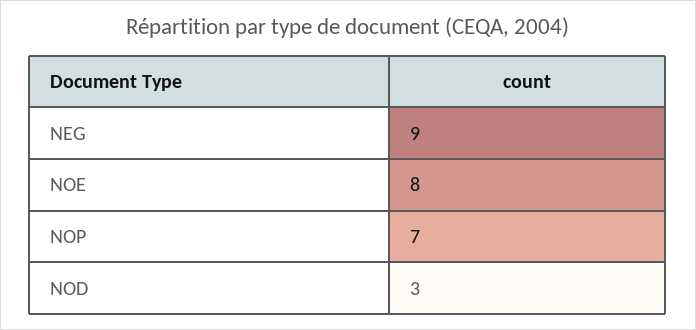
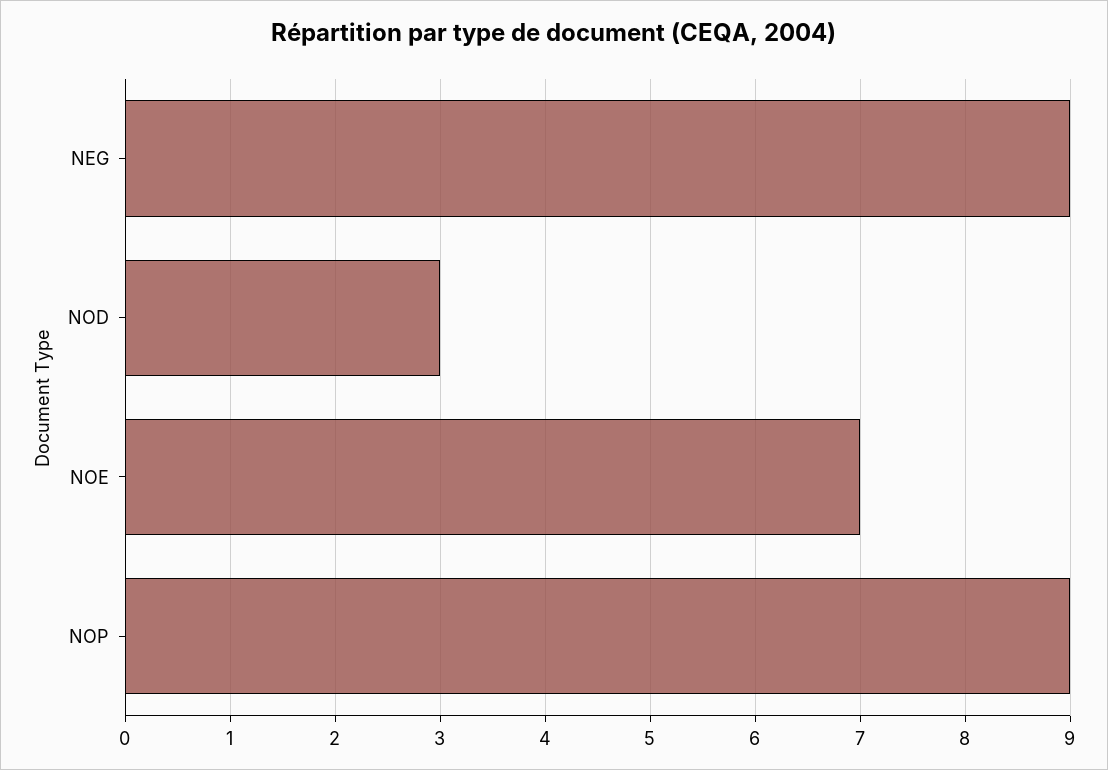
NOE: 8 -> 7
NOP: 7 -> 9

